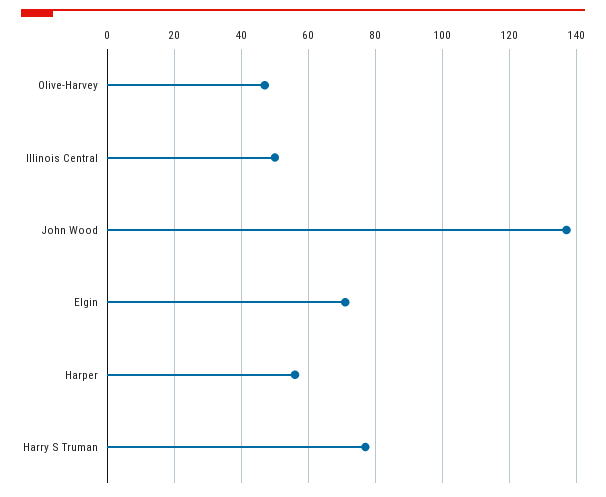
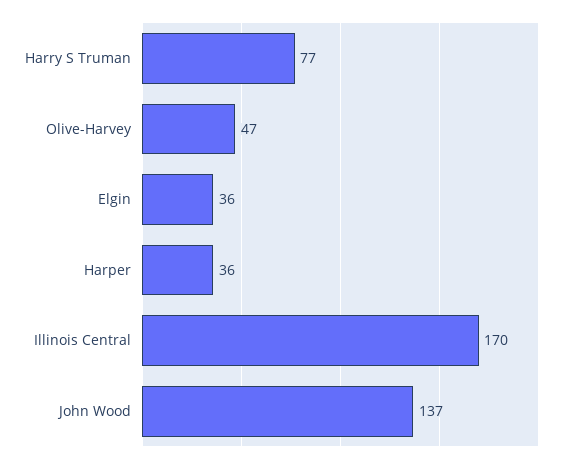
Illinois Central: 50 -> 170
Elgin: 70 -> 36
Harper: 55 -> 36

